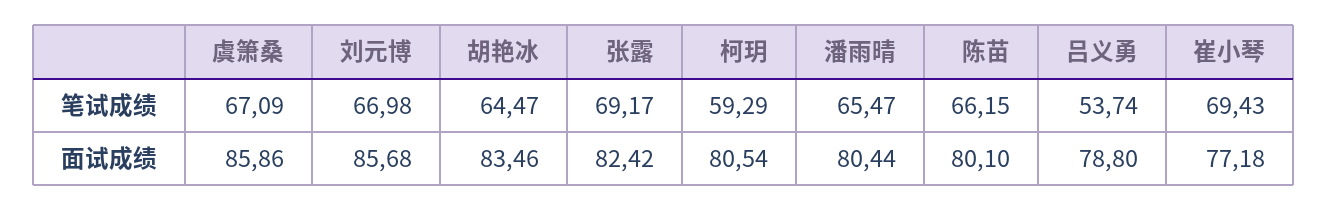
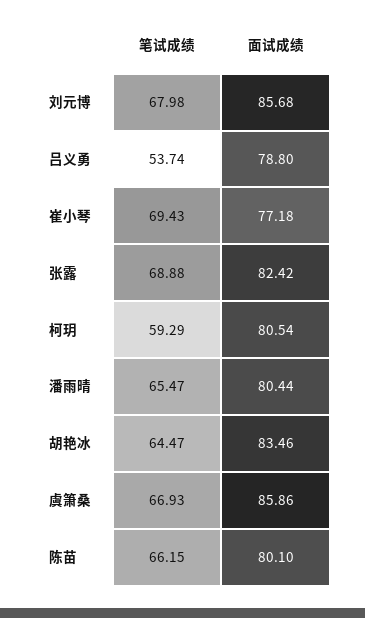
虞箫桑, 笔试成绩: 67.09 -> 66.93
刘元博, 笔试成绩: 66.98 -> 67.98
张露, 笔试成绩: 69.17 -> 68.88

